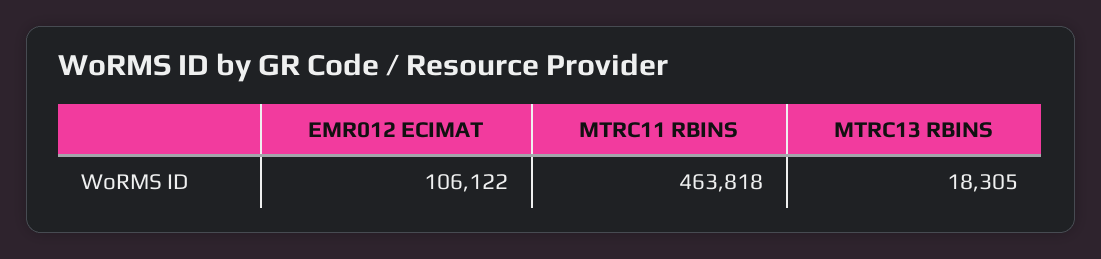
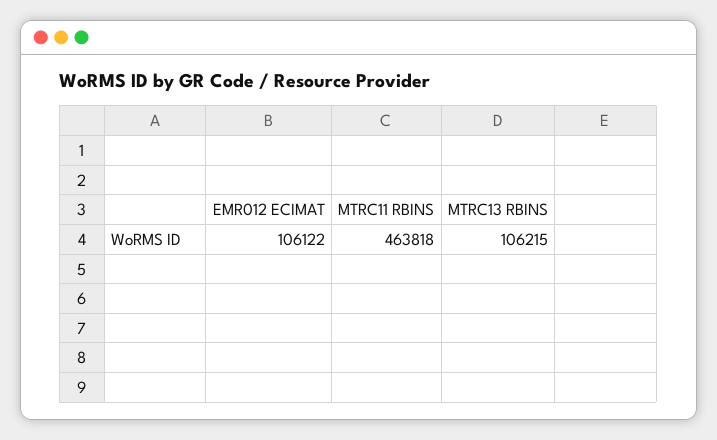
MTRC13 RBINS: 18305 -> 106215

